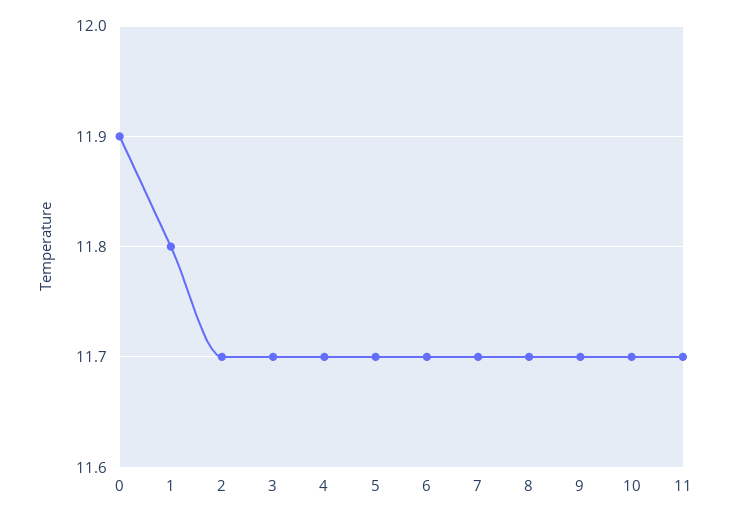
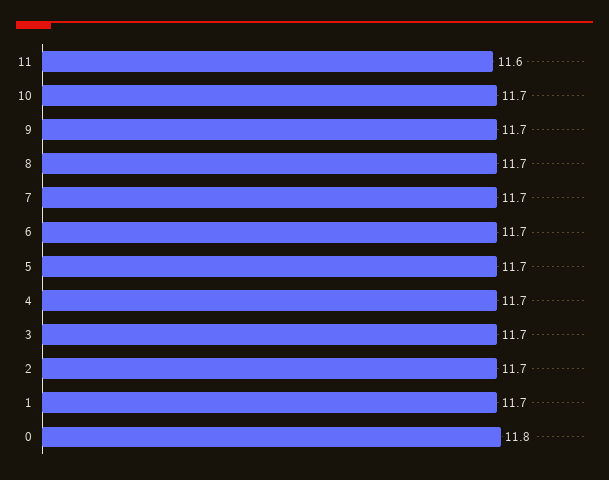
0: 11.9 -> 11.8
1: 11.8 -> 11.7
11: 11.7 -> 11.6

